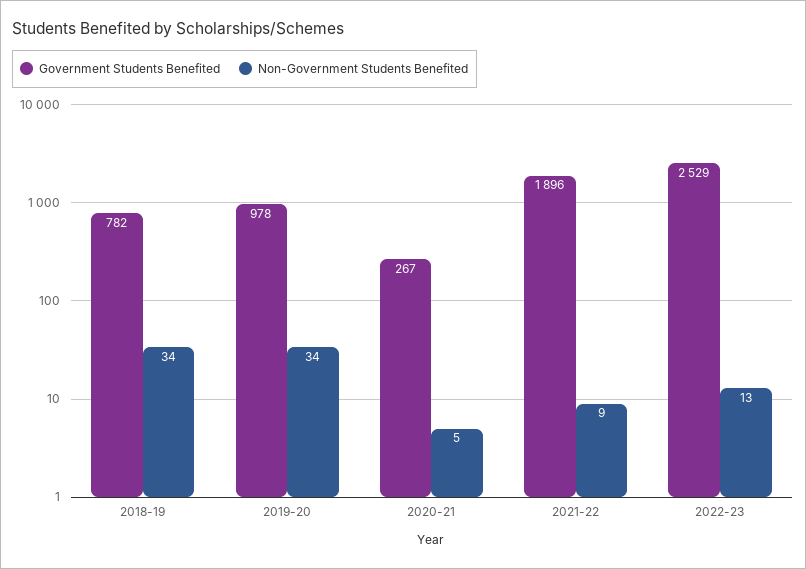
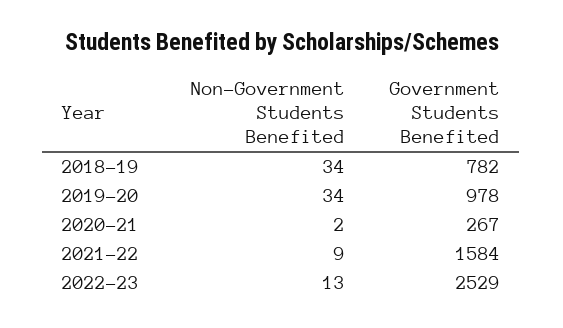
Non-Government Students Benefited, 2020-21: 5 -> 2
Government Students Benefited, 2021-22: 1896 -> 1584

